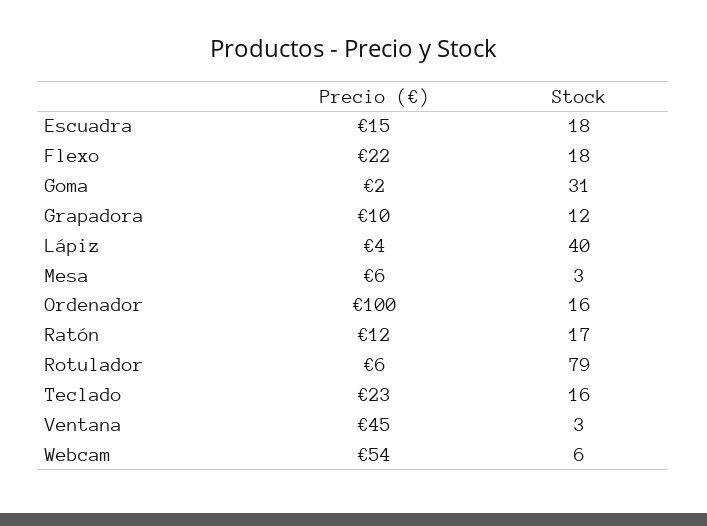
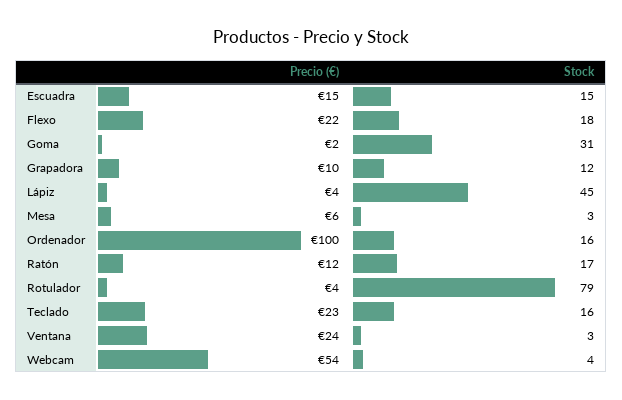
Stock, Escuadra: 18 -> 15
Stock, Lápiz: 40 -> 45
Precio (€), Rotulador: 6 -> 4
Precio (€), Ventana: 45 -> 24
Stock, Webcam: 6 -> 4

